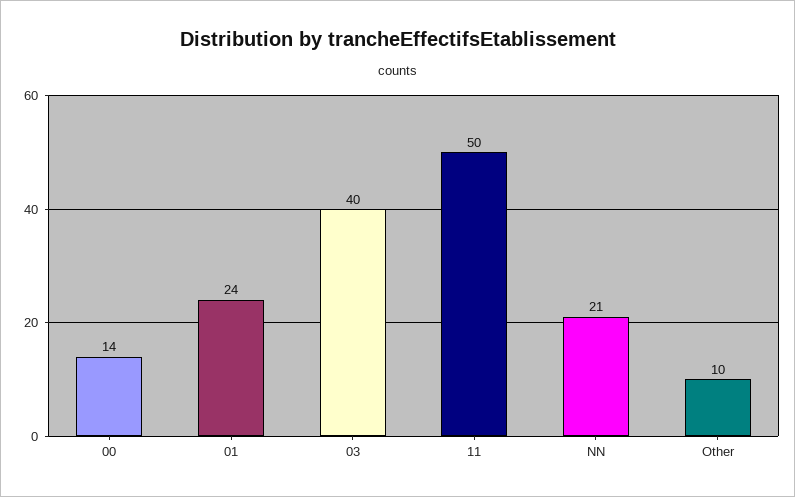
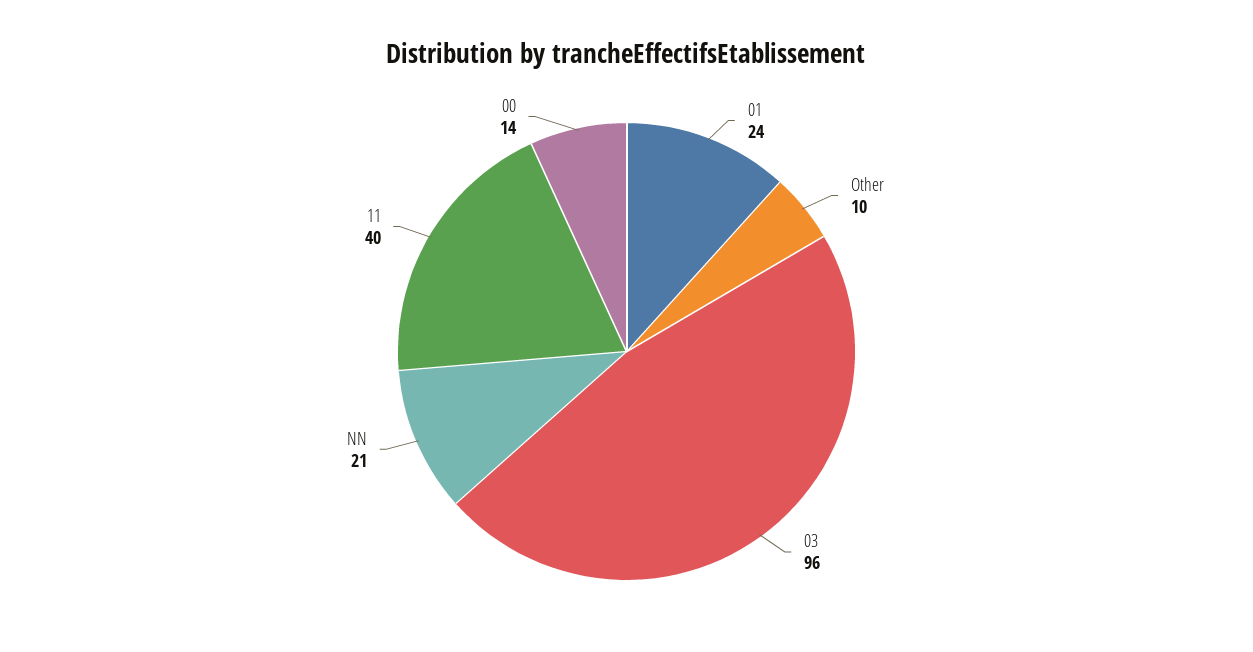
03: 40 -> 96
11: 50 -> 40

